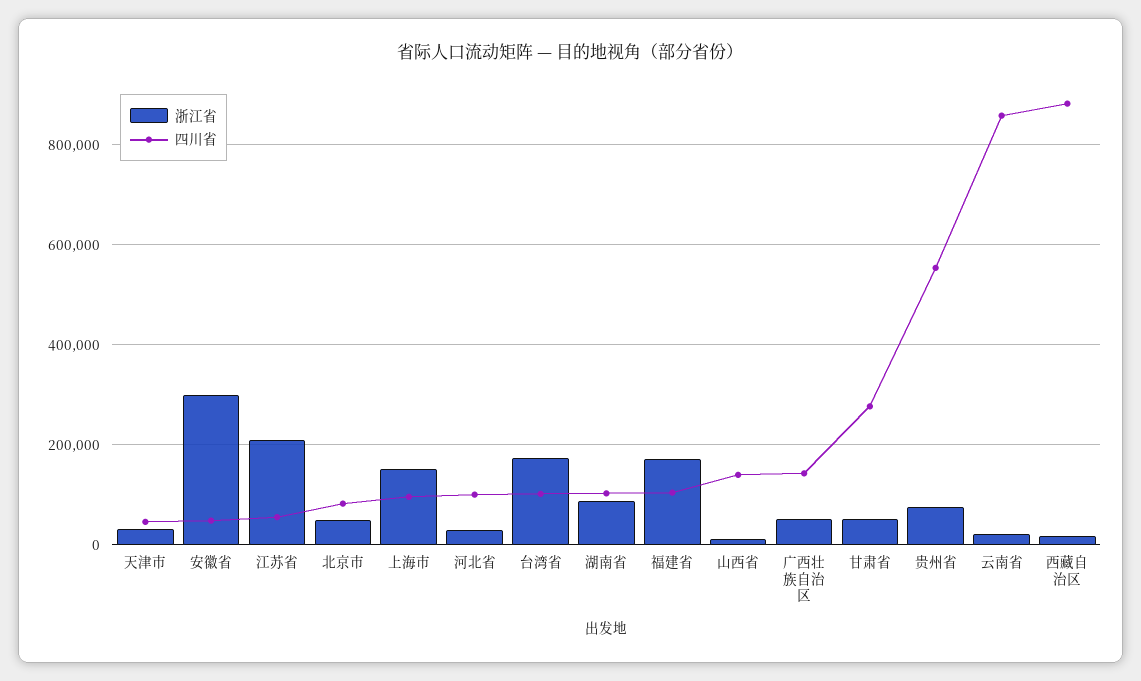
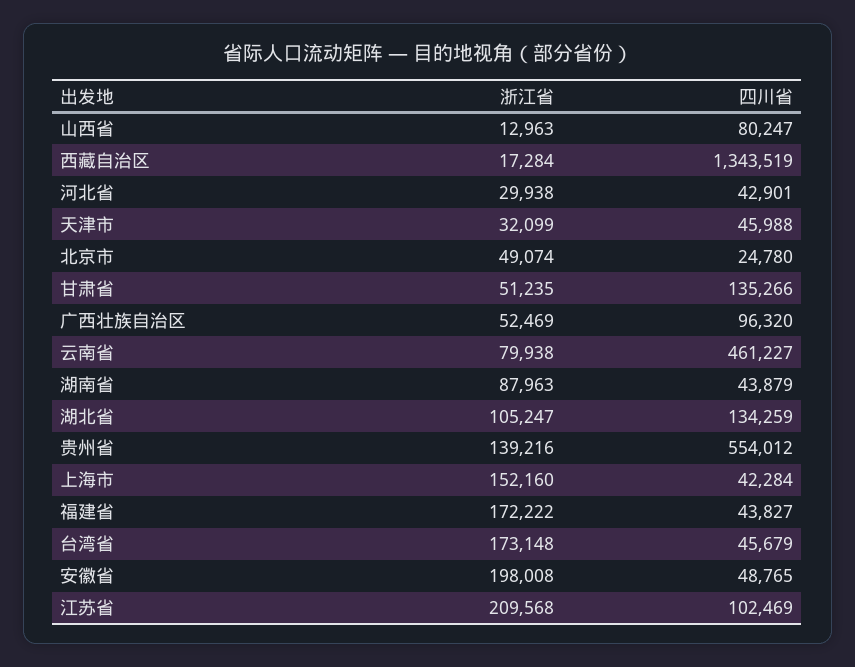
浙江省, 安徽省: 300000 -> 198008
四川省, 江苏省: 60000 -> 102469
四川省, 北京市: 80000 -> 24780
四川省, 上海市: 100000 -> 42284
四川省, 河北省: 100000 -> 42901
四川省, 台湾省: 100000 -> 45679
四川省, 湖南省: 100000 -> 43879
四川省, 福建省: 100000 -> 43827
四川省, 山西省: 140000 -> 80247
四川省, 广西壮族自治区: 140000 -> 96320
四川省, 甘肃省: 280000 -> 135266
浙江省, 贵州省: 80000 -> 139216
浙江省, 云南省: 20000 -> 79938
四川省, 云南省: 860000 -> 461227
四川省, 西藏自治区: 880000 -> 1343519
浙江省, 湖北省: none -> 105247
四川省, 湖北省: none -> 134259

